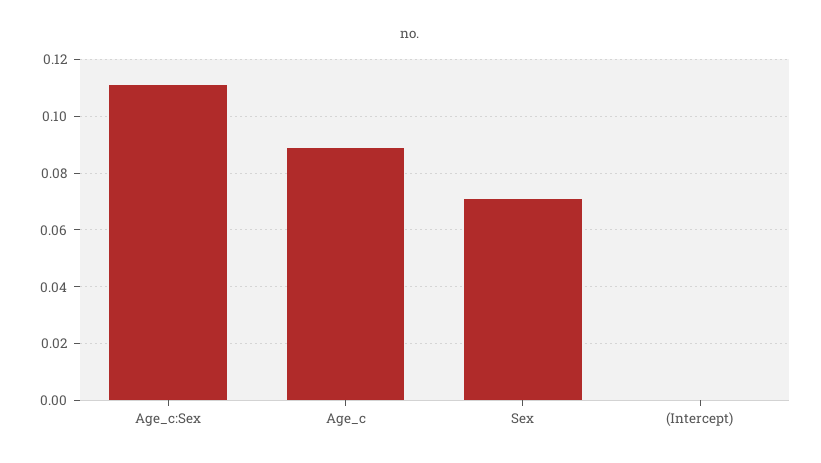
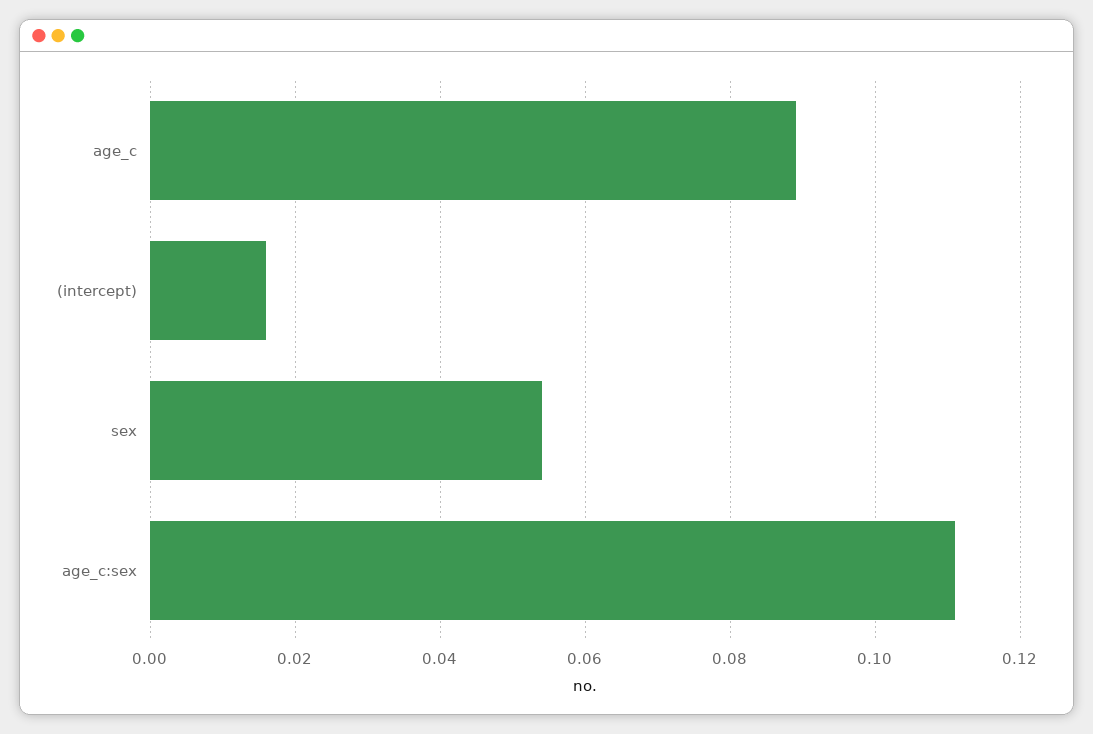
Sex: 0.07 -> 0.055
(Intercept): 0 -> 0.015

